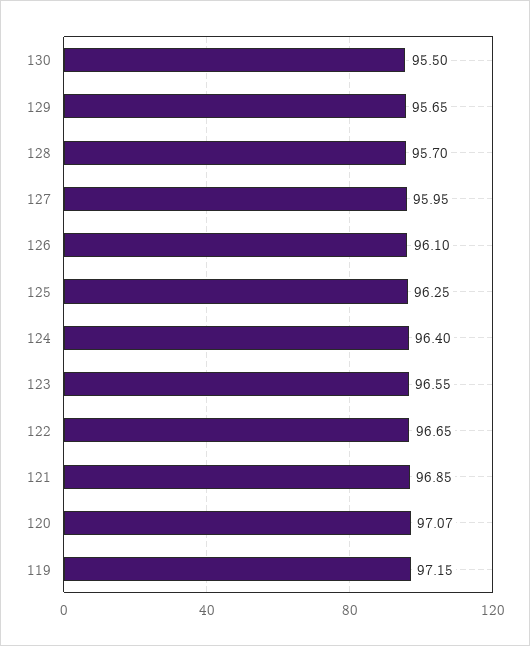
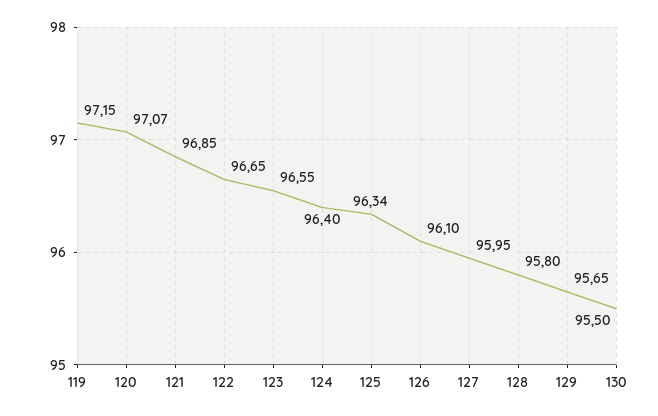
128: 95.7 -> 95.8
125: 96.25 -> 96.34

